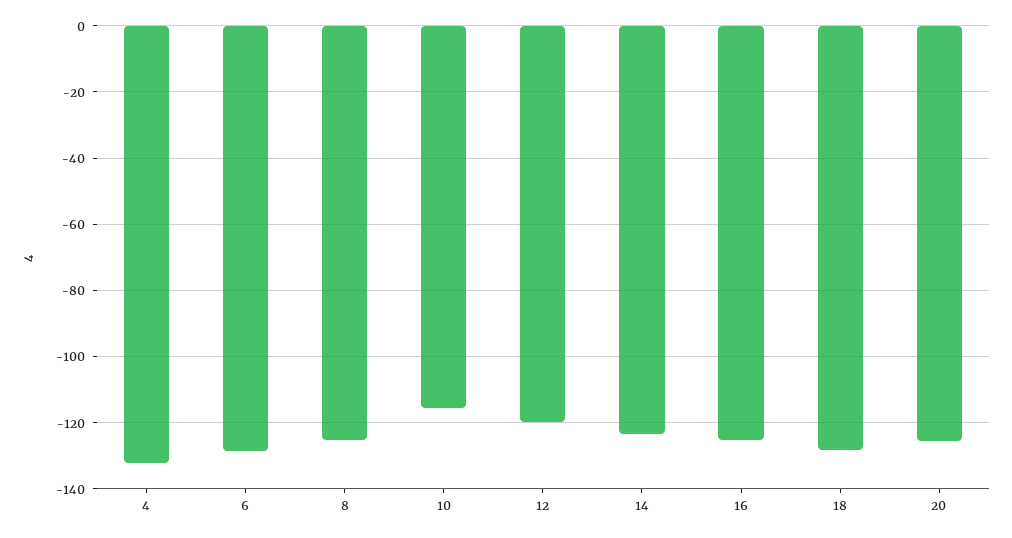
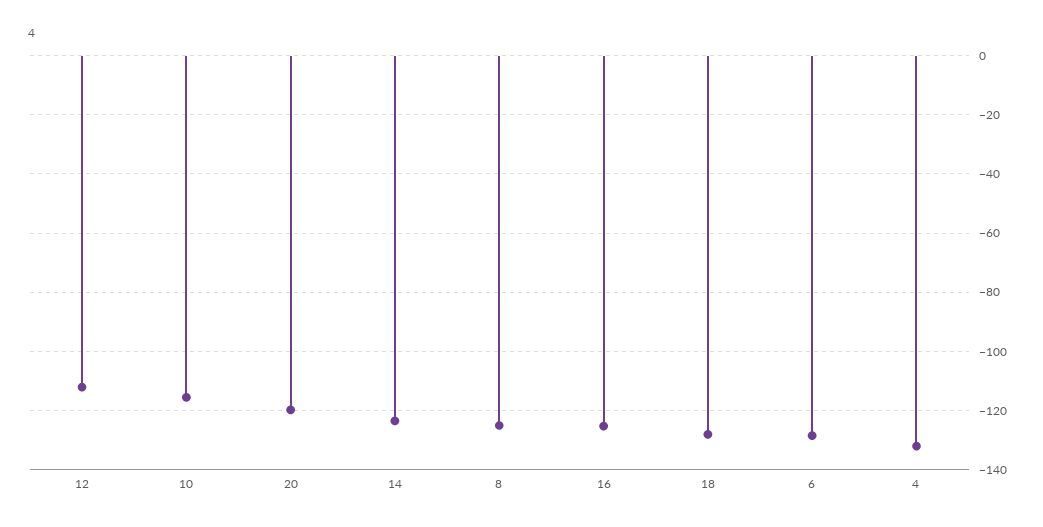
12: -120 -> -112.5
20: -126 -> -120

